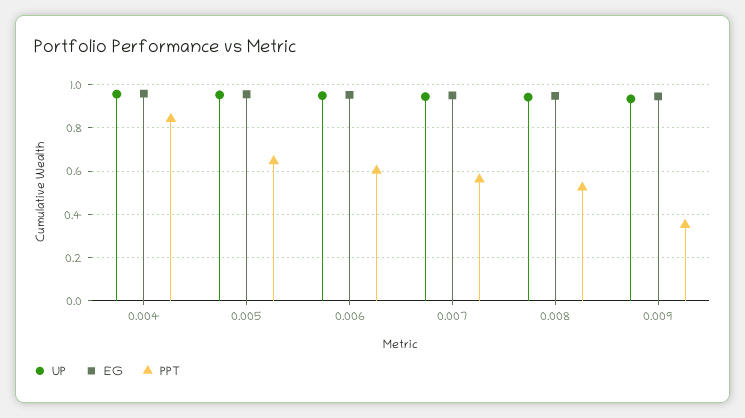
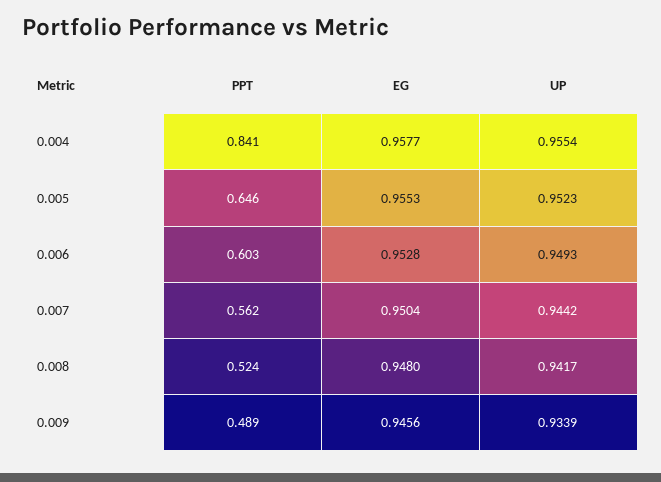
PPT, 0.009: 0.35 -> 0.489

